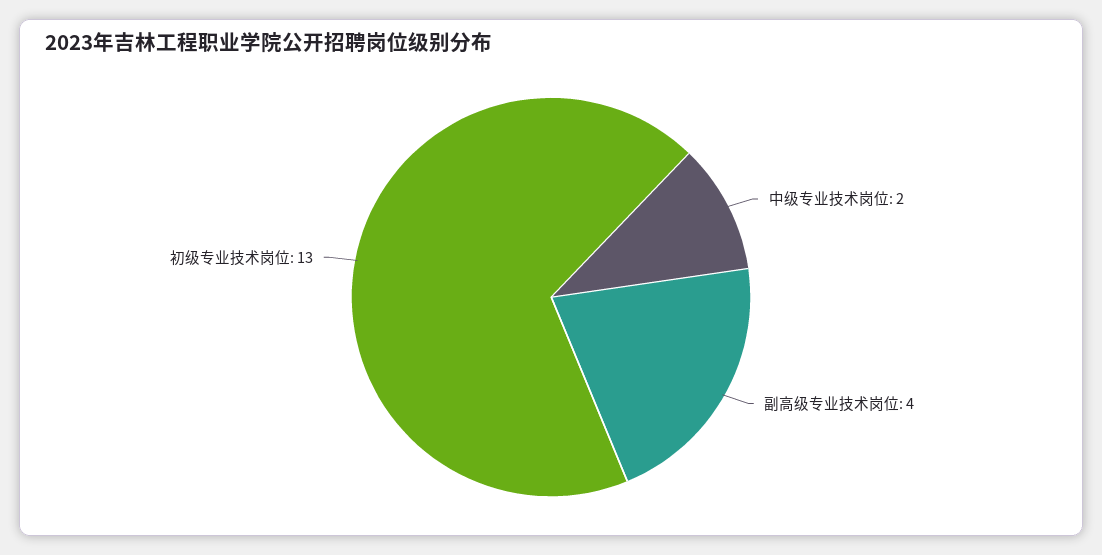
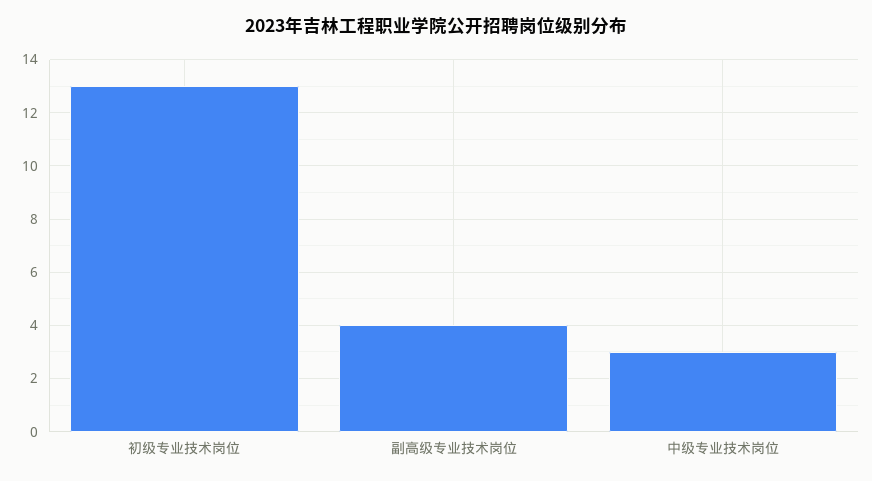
中级专业技术岗位: 2 -> 3

